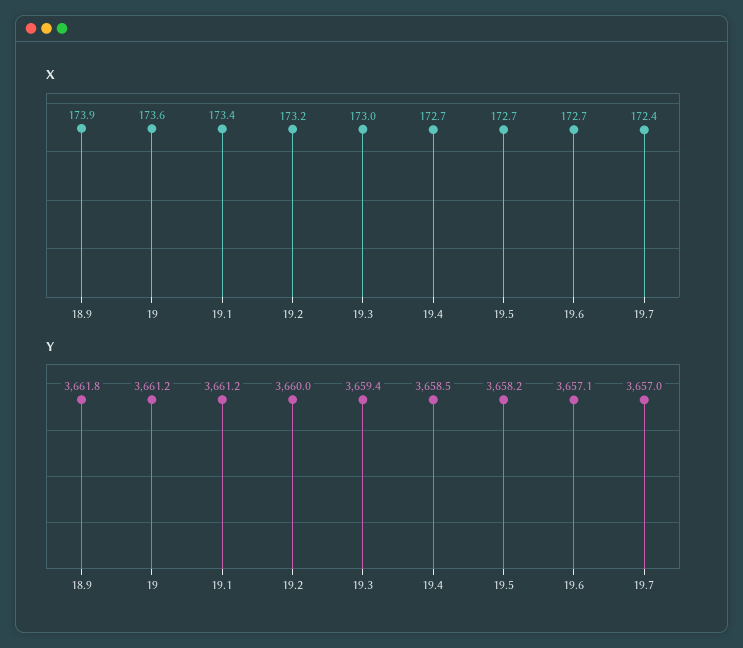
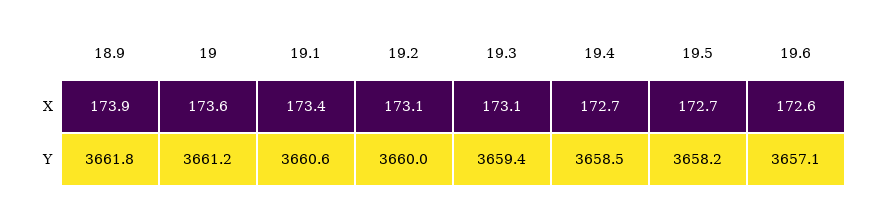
X, 19.2: 173.2 -> 173.1
X, 19.3: 173 -> 173.1
X, 19.6: 172.7 -> 172.6
X, 19.7: 172.4 -> none
Y, 19.1: 3661.2 -> 3660.6
Y, 19.7: 3657 -> none

